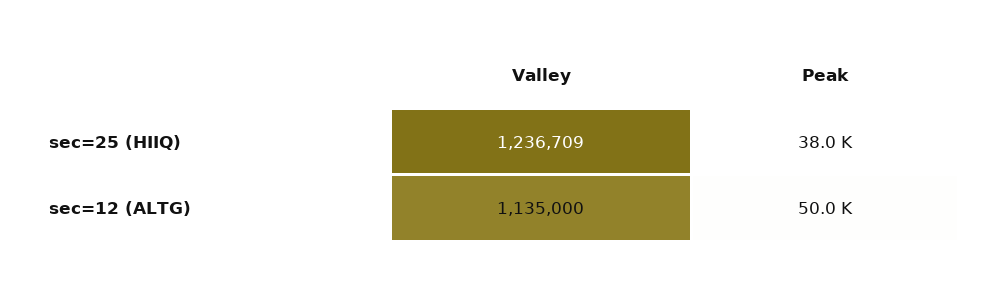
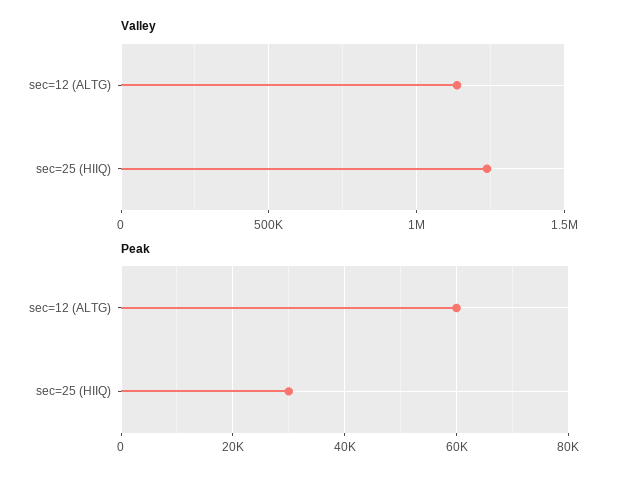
Peak, sec=25 (HIIQ): 38000 -> 30000
Peak, sec=12 (ALTG): 50000 -> 60000

